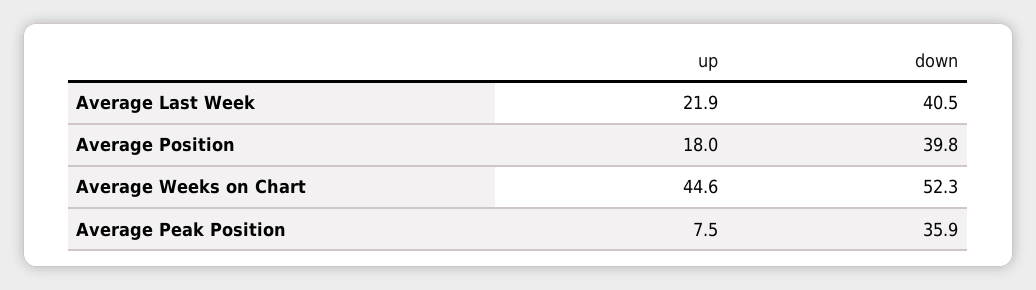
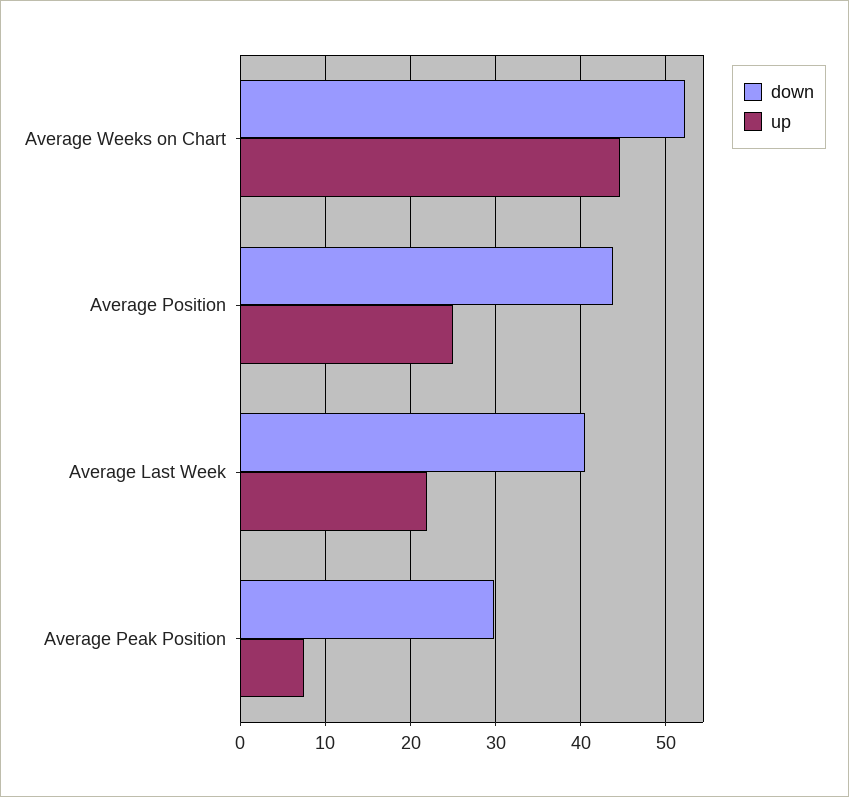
up, Average Position: 18 -> 25
down, Average Position: 39.8 -> 44
down, Average Peak Position: 35.9 -> 30

